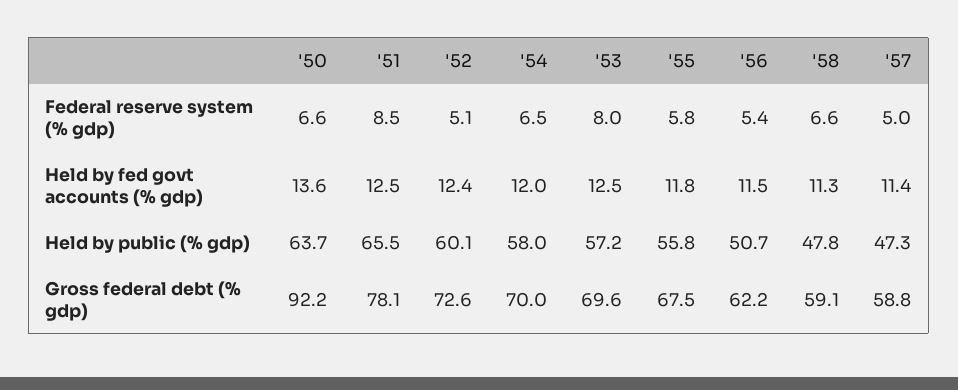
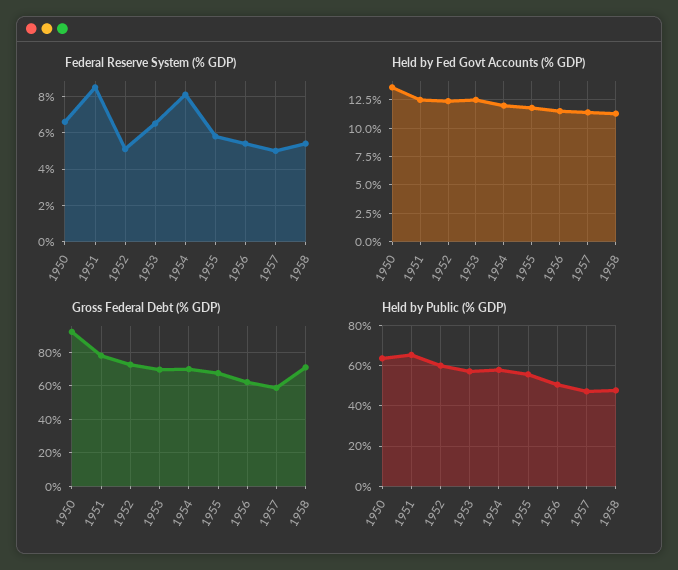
Federal reserve system (% gdp), '54: 6.5 -> 8
Federal reserve system (% gdp), '53: 8 -> 6.5
Federal reserve system (% gdp), '58: 6.6 -> 5.5
Gross federal debt (% gdp), '58: 59.1 -> 70

